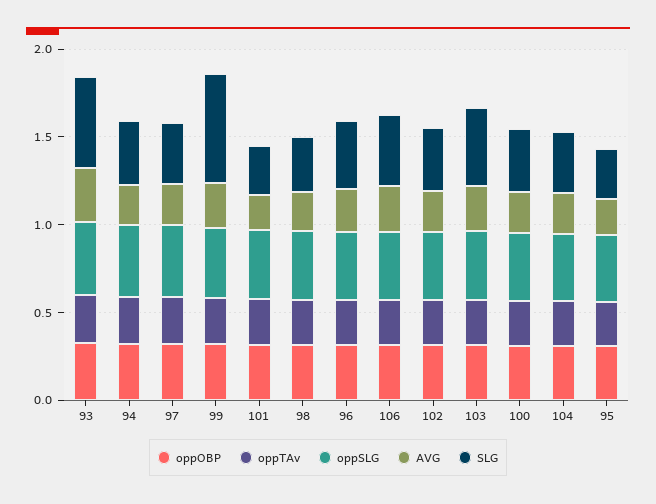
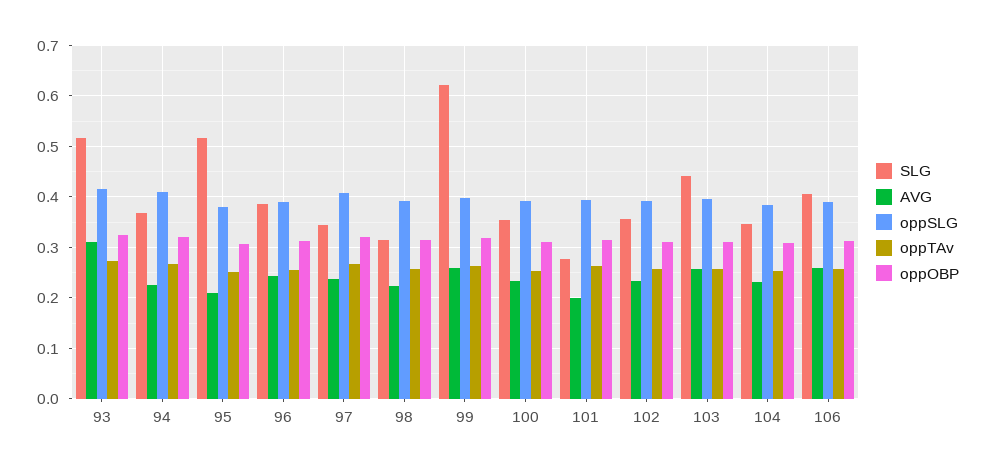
SLG, 95: 0.3 -> 0.52

